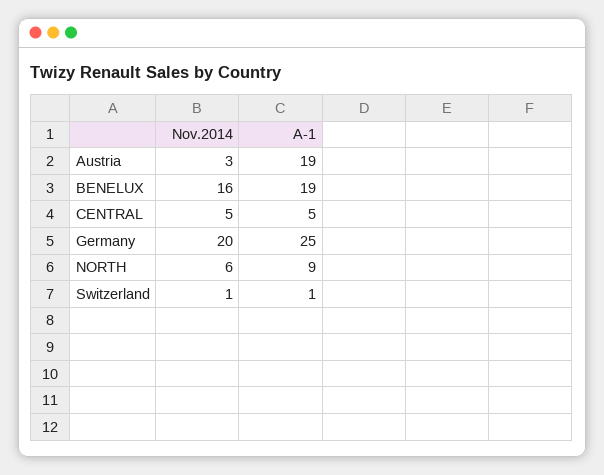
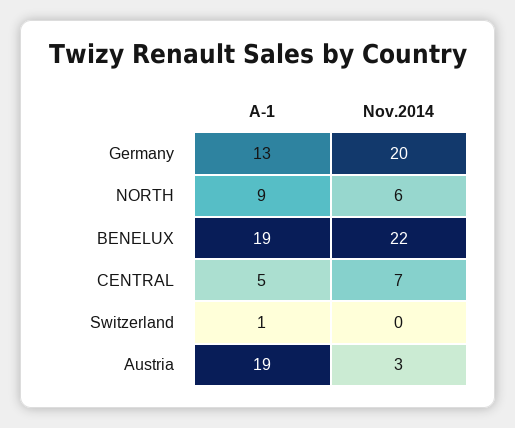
Nov.2014, BENELUX: 16 -> 22
Nov.2014, CENTRAL: 5 -> 7
A-1, Germany: 25 -> 13
Nov.2014, Switzerland: 1 -> 0

